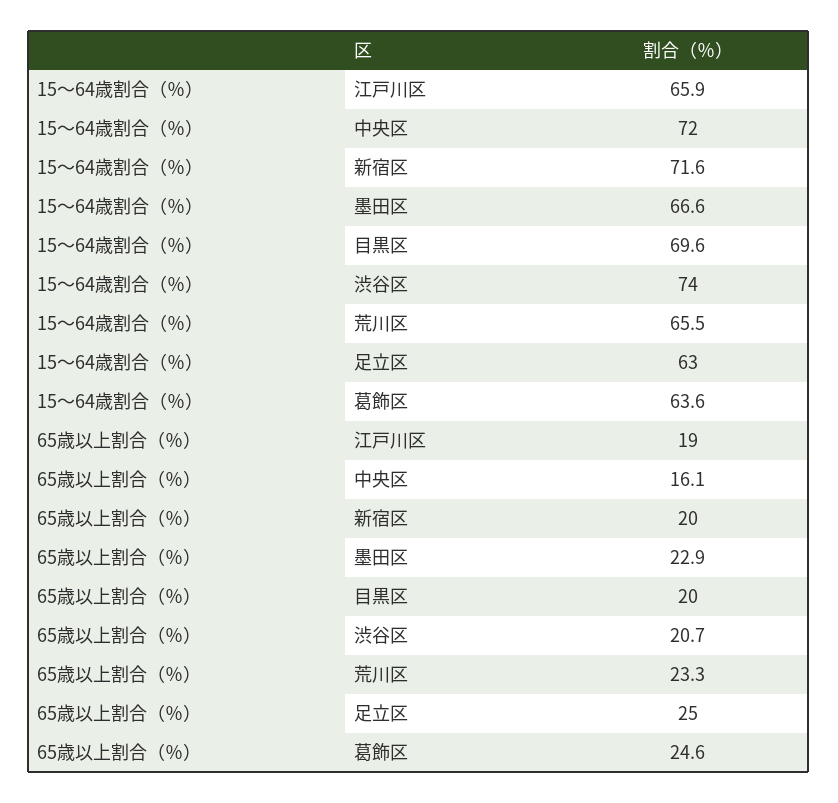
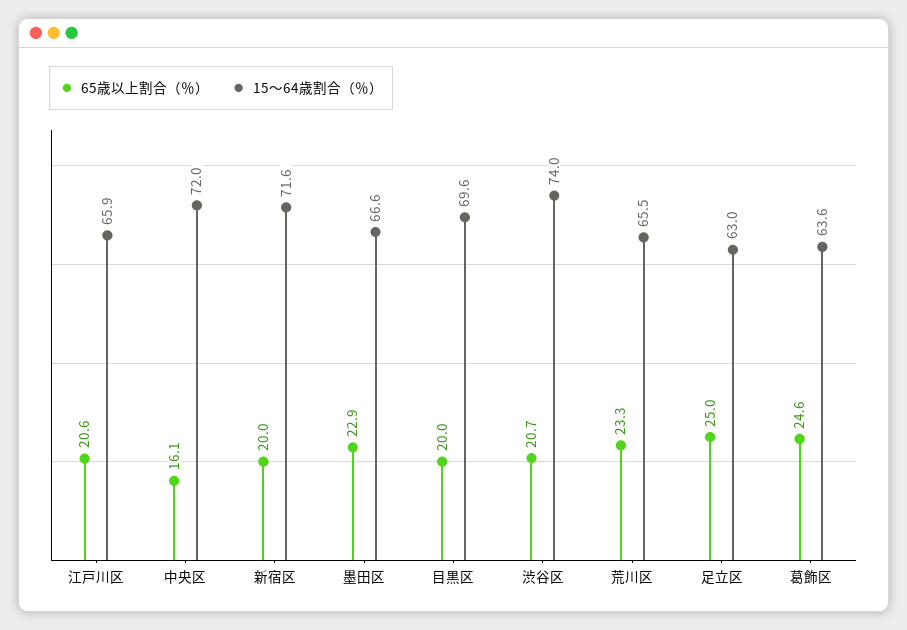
65歳以上割合（％）, 江戸川区: 19 -> 20.6

